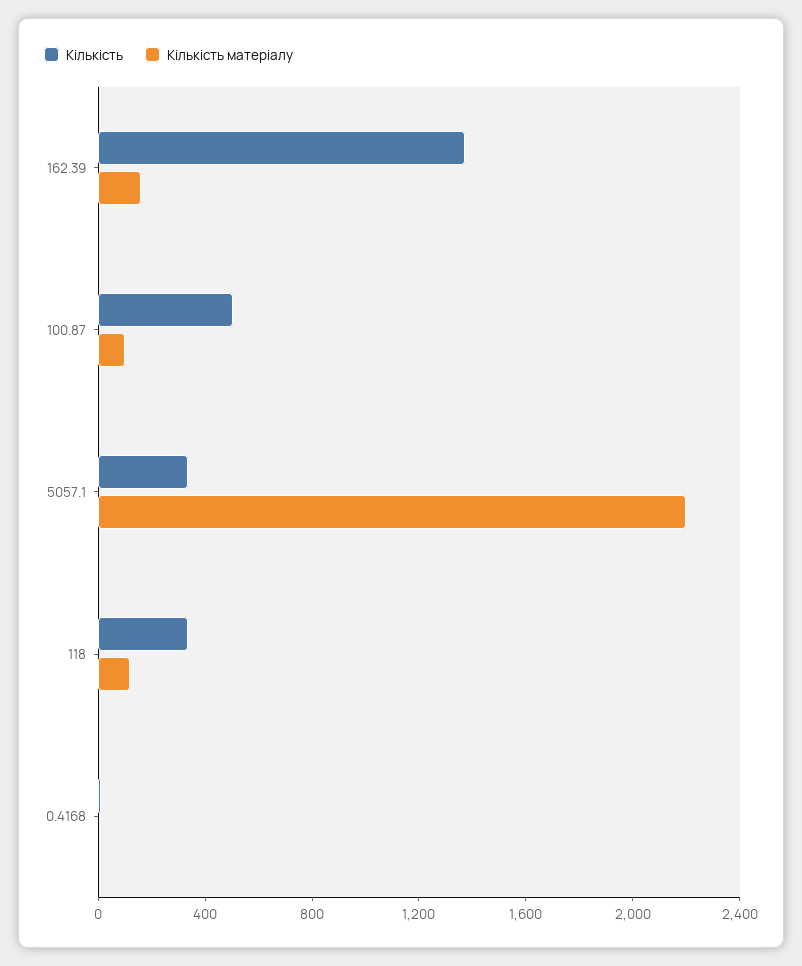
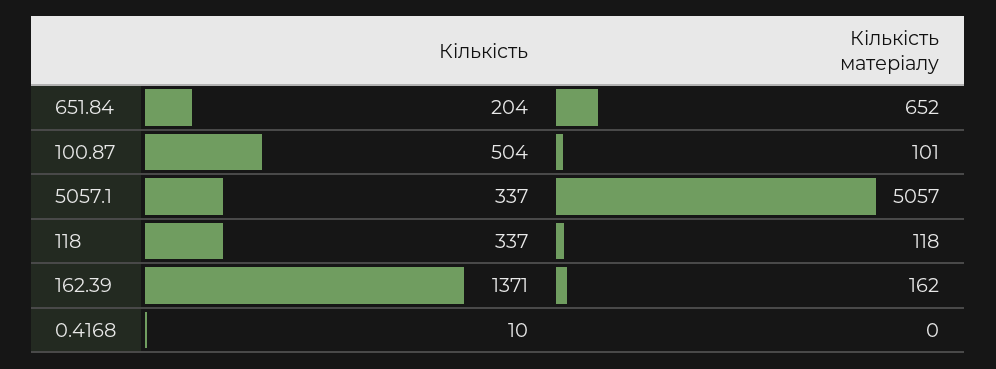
Кількість матеріалу, 5057.1: 2200 -> 5057
Кількість, 651.84: none -> 204
Кількість матеріалу, 651.84: none -> 652

